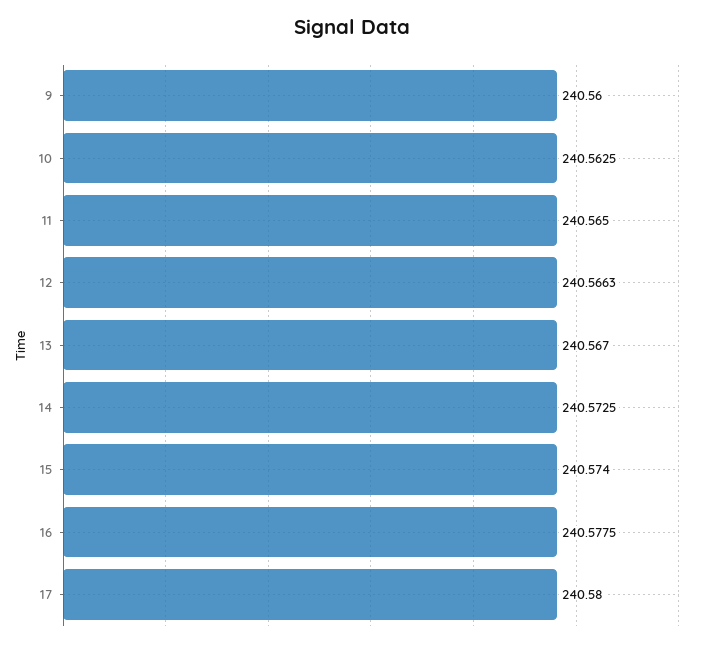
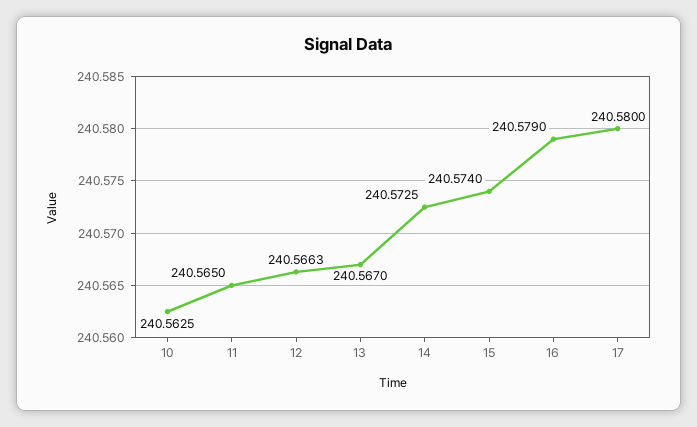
9: 240.56 -> none
16: 240.5775 -> 240.579

